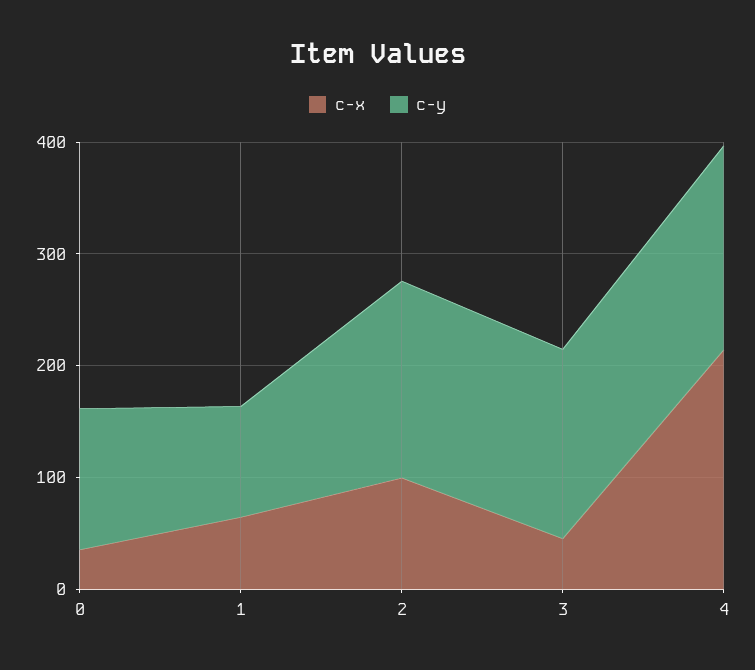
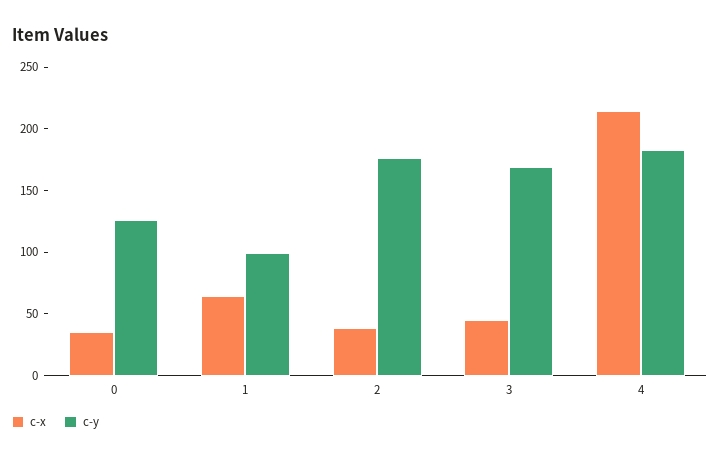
c-x, 2: 100 -> 40

